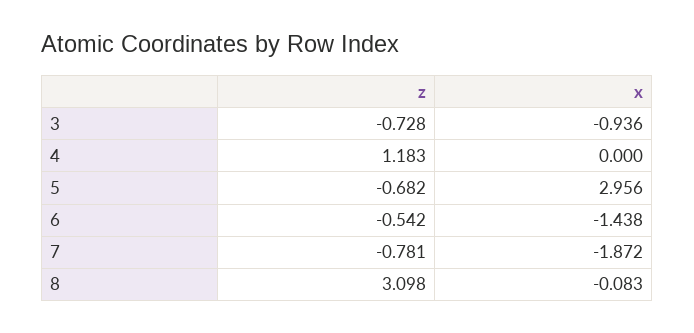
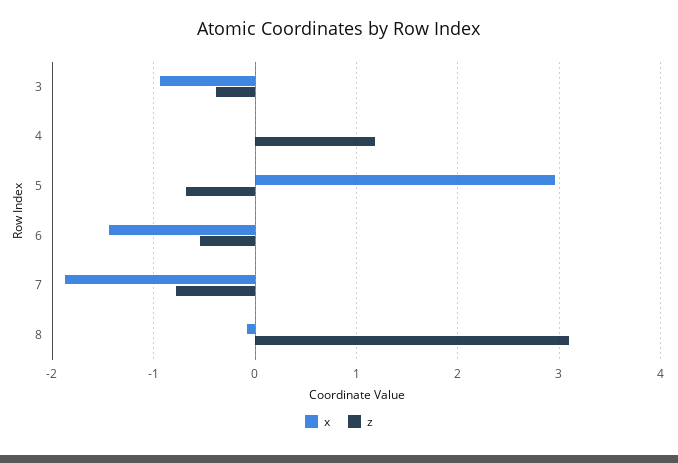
z, 3: -0.728 -> -0.4

